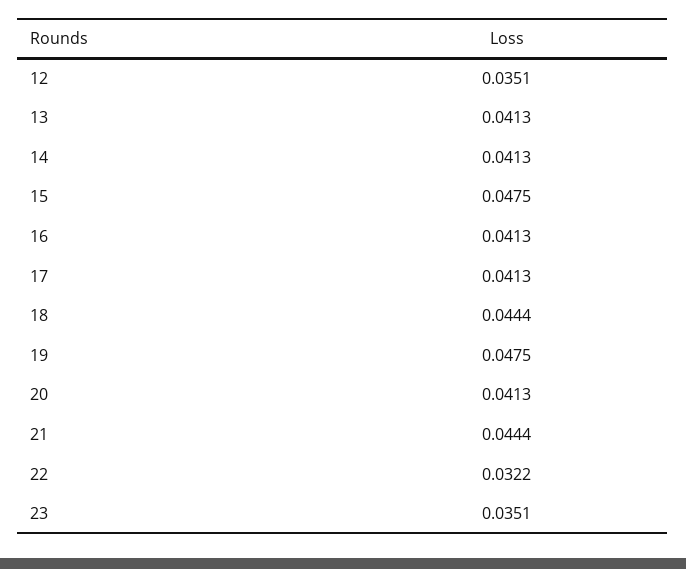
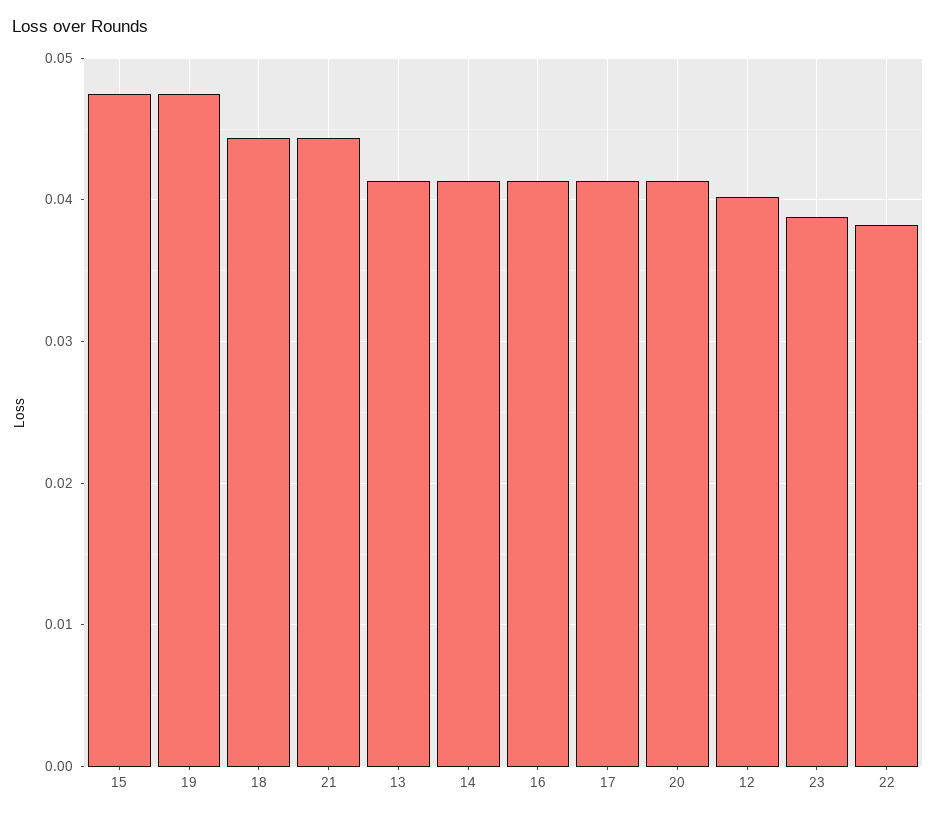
12: 0.0351 -> 0.04
22: 0.0322 -> 0.038
23: 0.0351 -> 0.039

